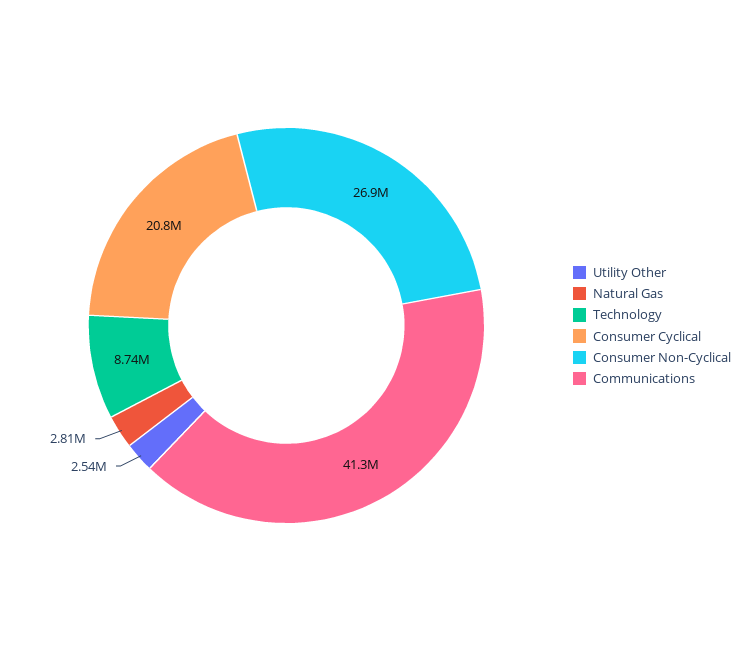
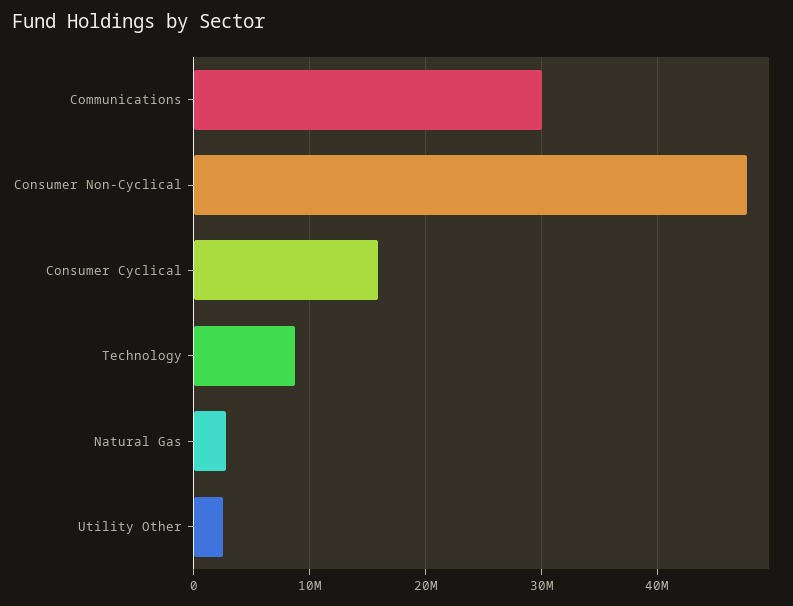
Consumer Cyclical: 20800000 -> 16000000
Consumer Non-Cyclical: 26900000 -> 48000000
Communications: 41300000 -> 30000000

